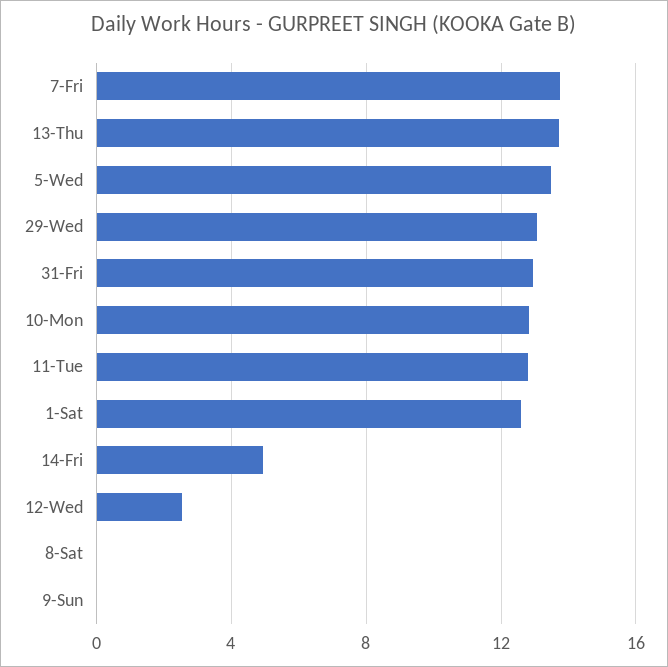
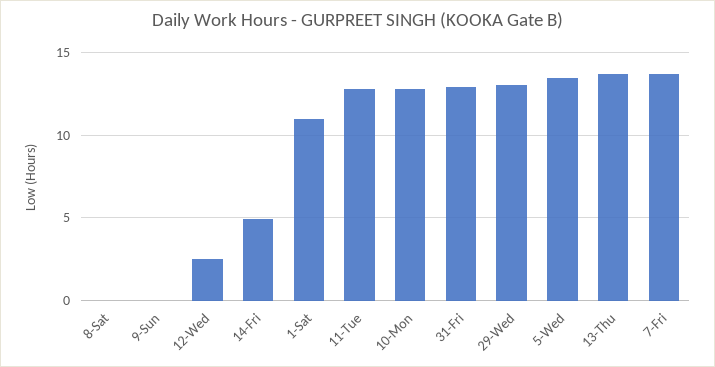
1-Sat: 12.5 -> 11

